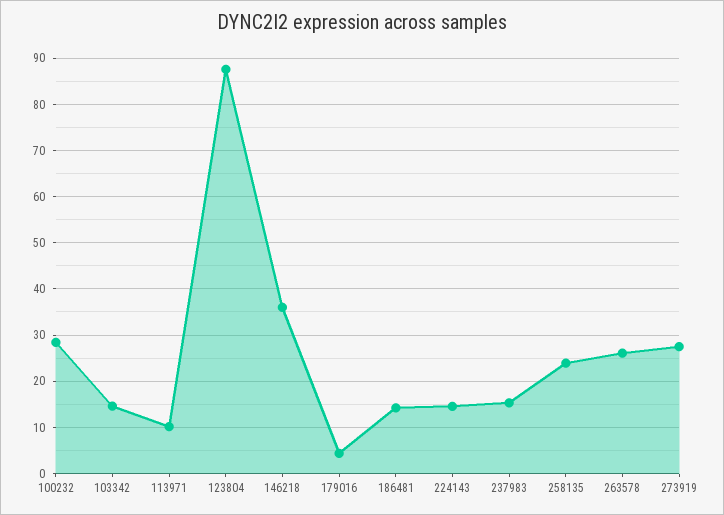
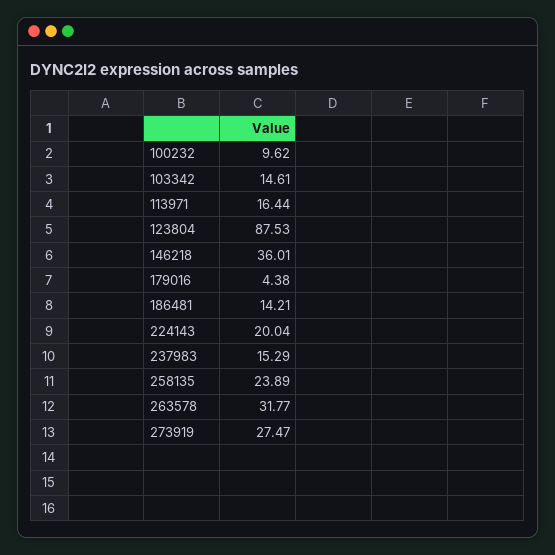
100232: 28 -> 9.62
113971: 10 -> 16.44
224143: 14 -> 20.04
263578: 26 -> 31.77

